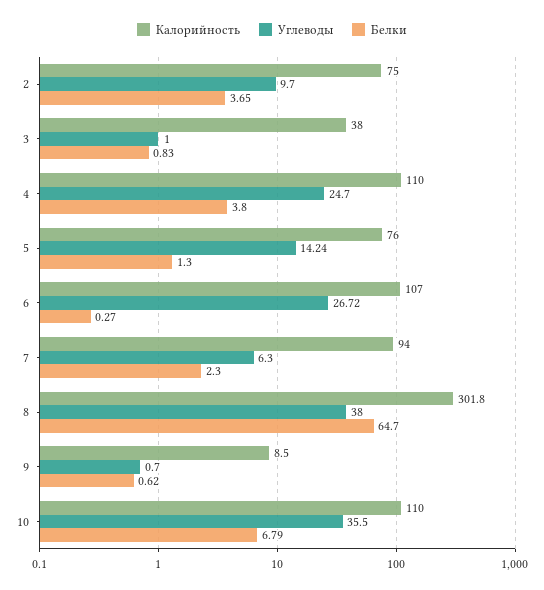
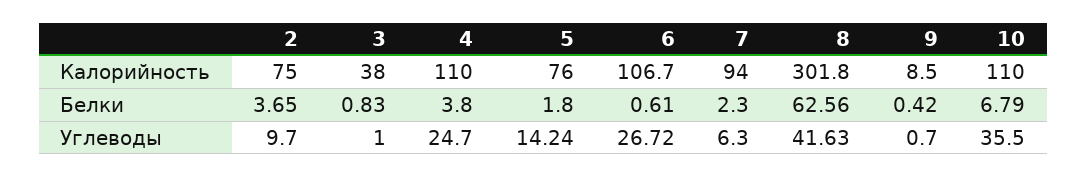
Белки, 5: 1.3 -> 1.8
Калорийность, 6: 107 -> 106.7
Белки, 6: 0.27 -> 0.61
Углеводы, 8: 38 -> 41.63
Белки, 8: 64.7 -> 62.56
Белки, 9: 0.62 -> 0.42

